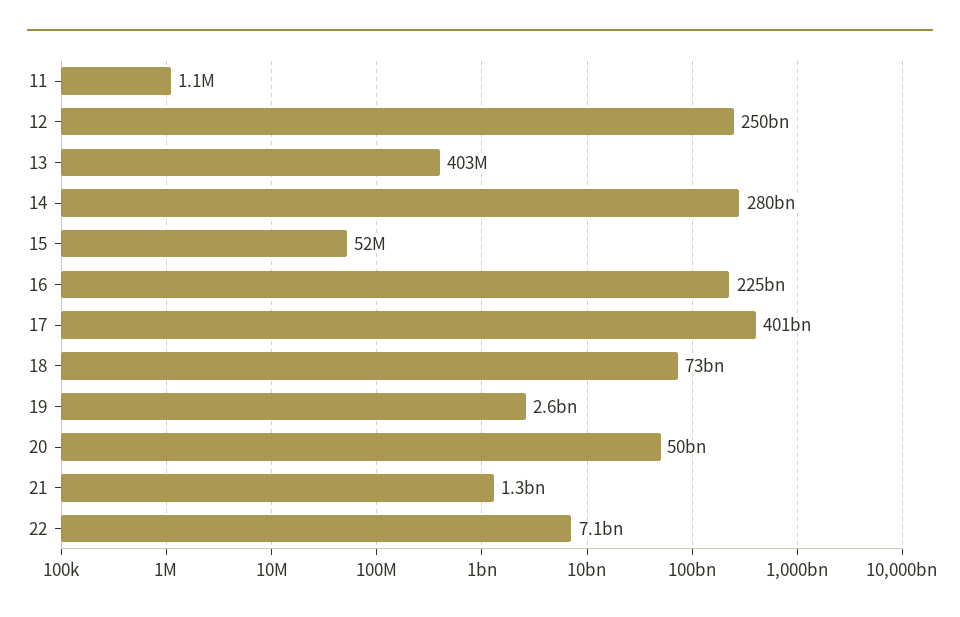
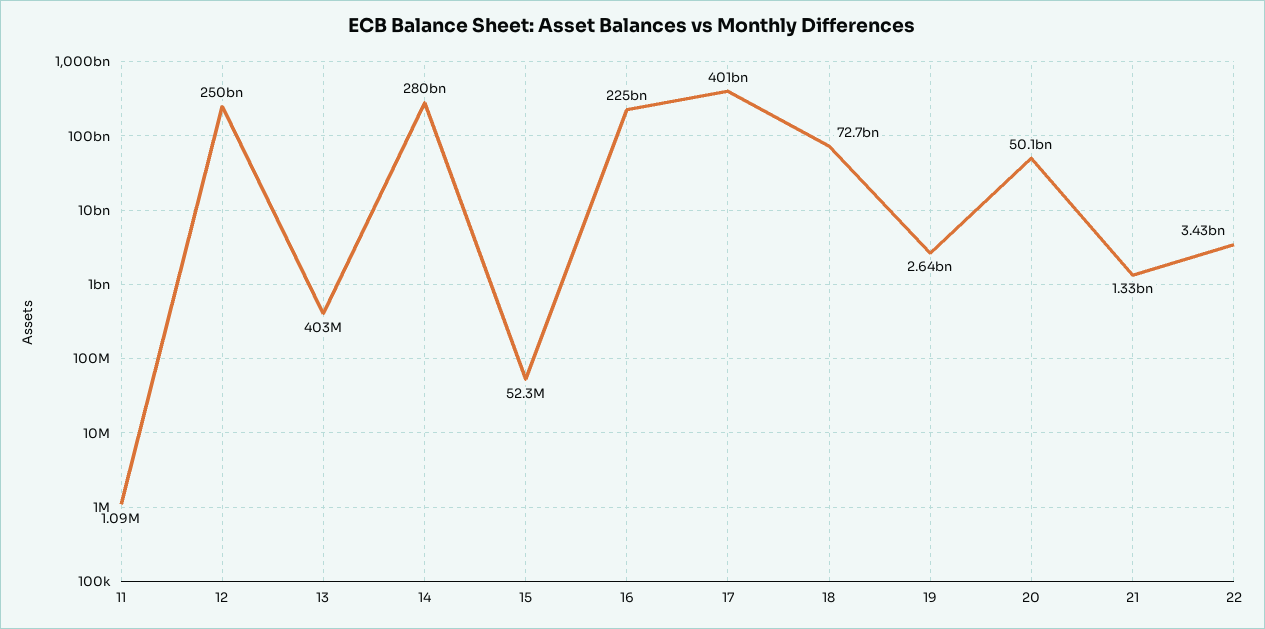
22: 7100000000 -> 3430000000

